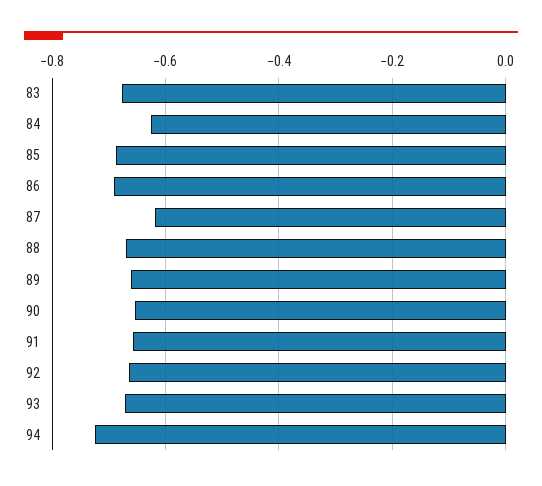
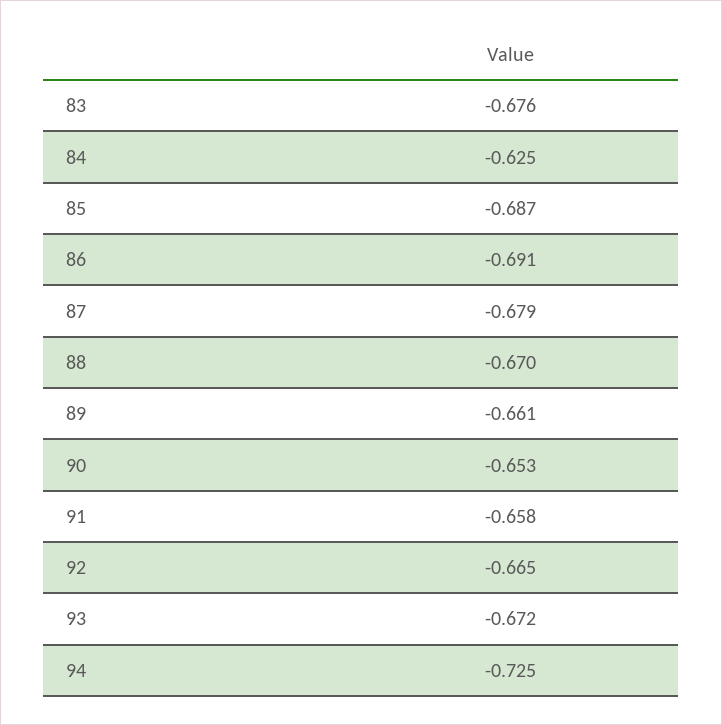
87: -0.62 -> -0.679

